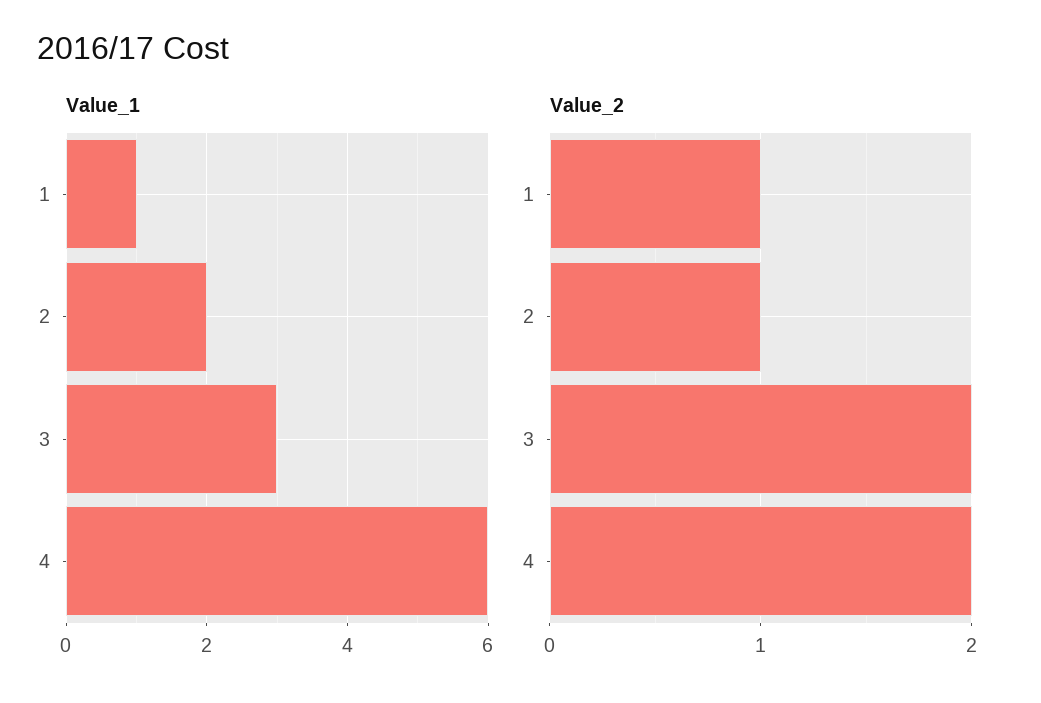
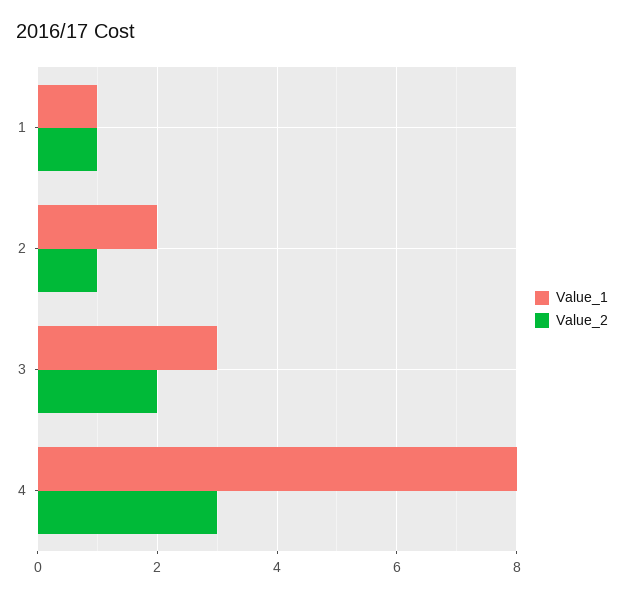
Value_1, 4: 6 -> 8
Value_2, 4: 2 -> 3

